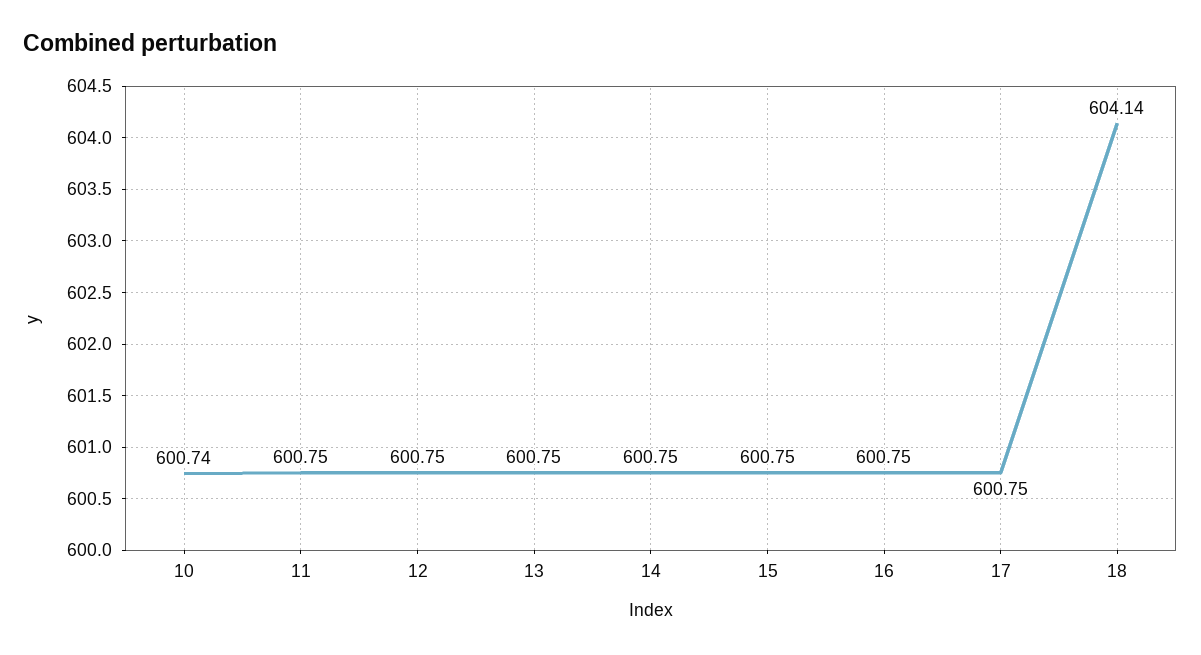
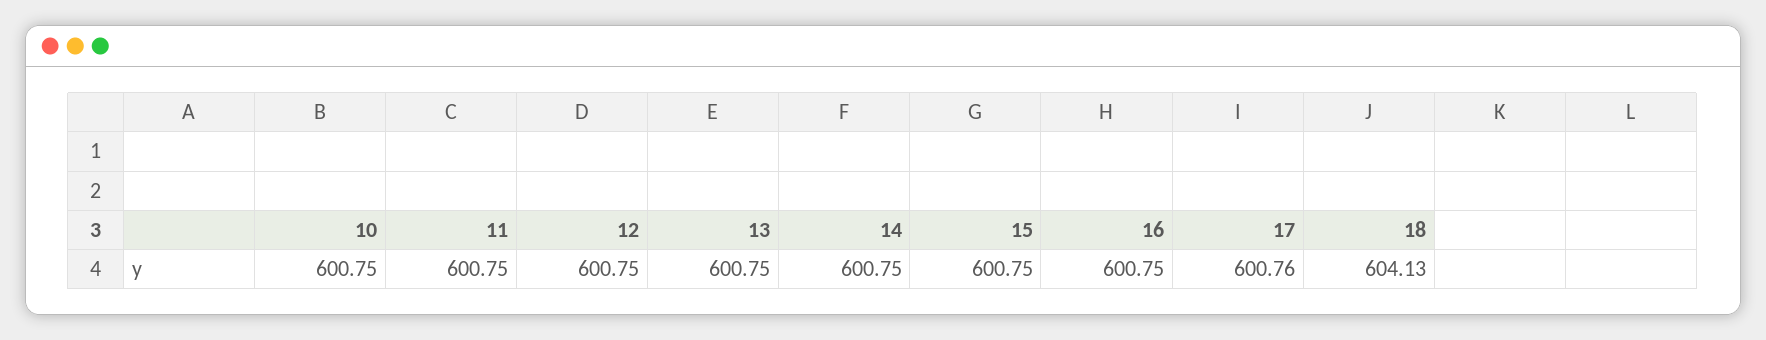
10: 600.74 -> 600.75
17: 600.75 -> 600.76
18: 604.14 -> 604.13

